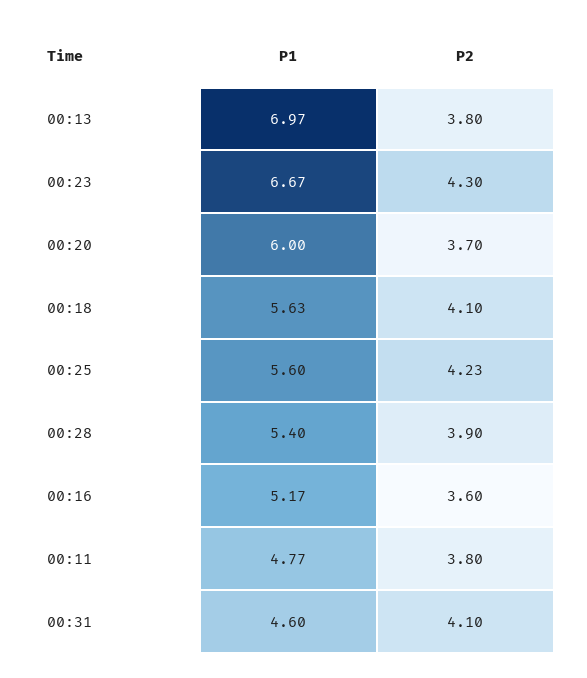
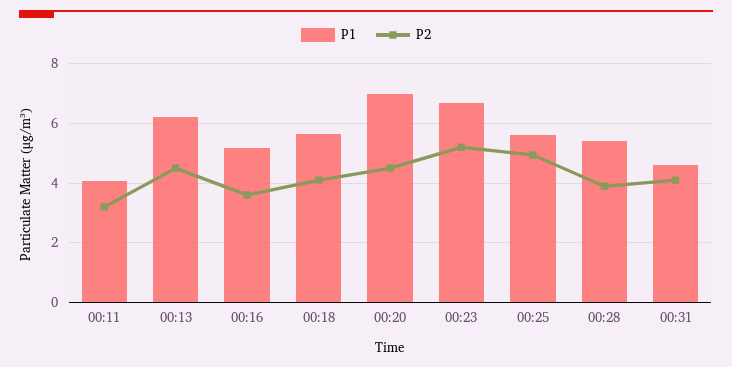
P1, 00:13: 6.97 -> 6.25
P2, 00:13: 3.8 -> 4.5
P2, 00:23: 4.3 -> 5.25
P1, 00:20: 6 -> 7
P2, 00:20: 3.7 -> 4.5
P2, 00:25: 4.23 -> 5
P1, 00:11: 4.77 -> 4
P2, 00:11: 3.8 -> 3.25

